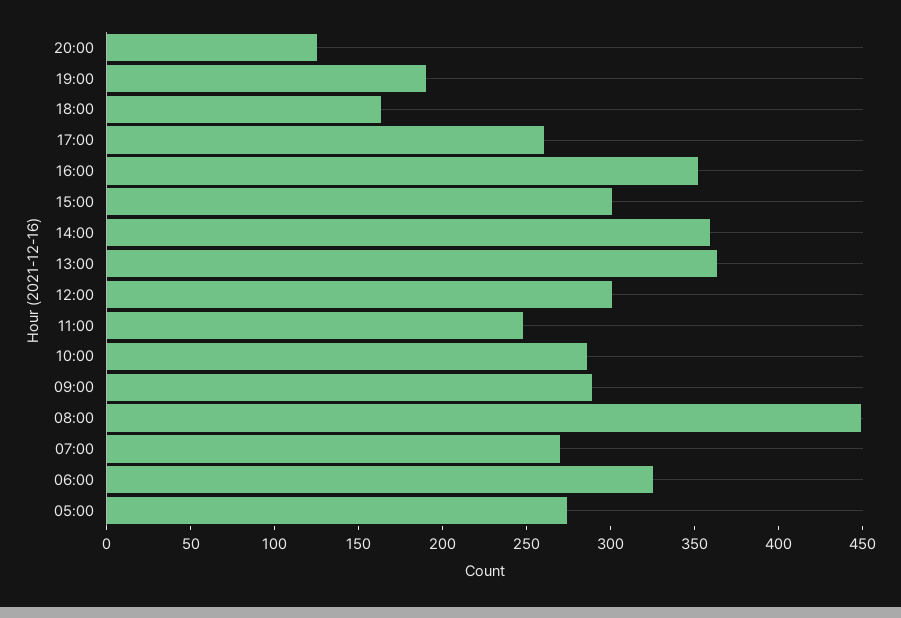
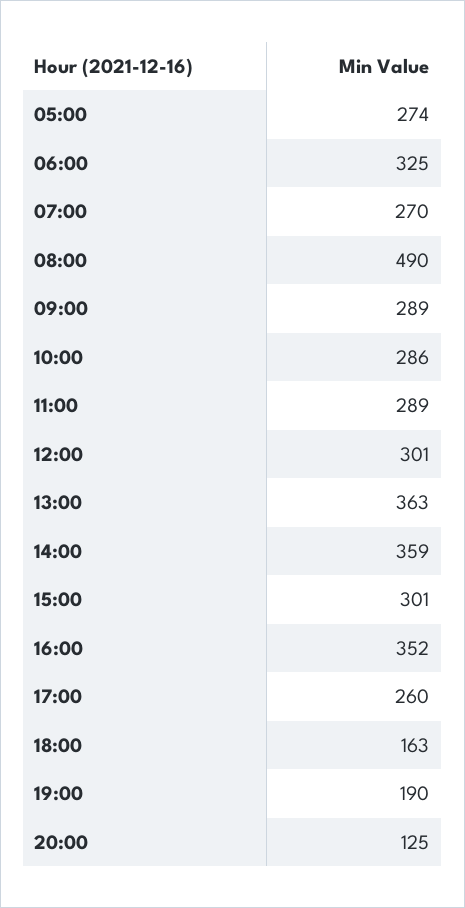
11:00: 250 -> 289
08:00: 450 -> 490

